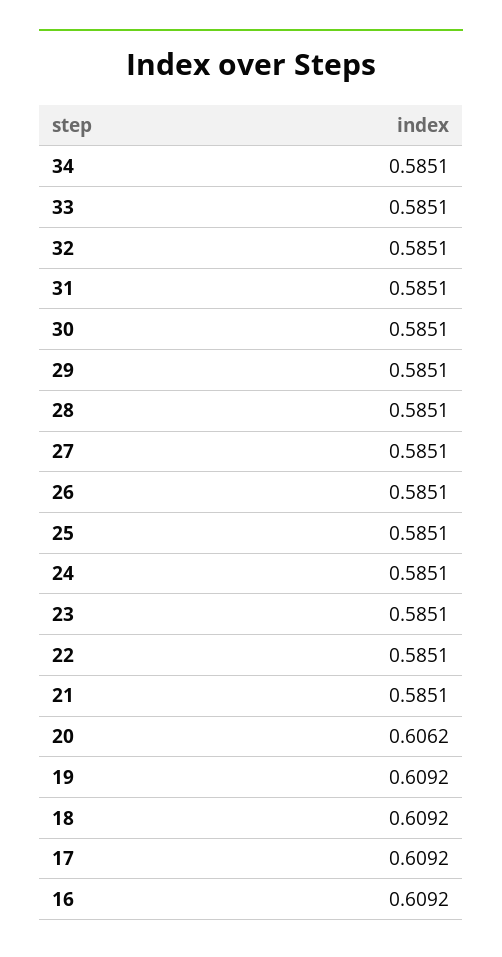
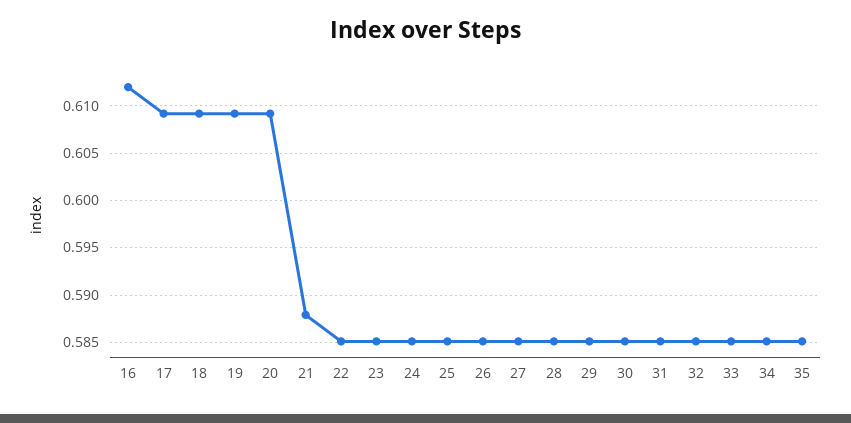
21: 0.5851 -> 0.588
20: 0.6062 -> 0.609
16: 0.6092 -> 0.612
35: none -> 0.585

